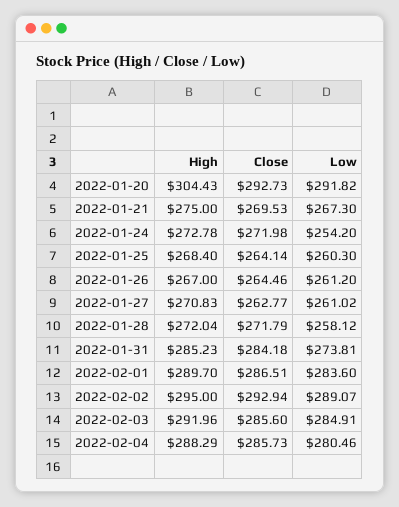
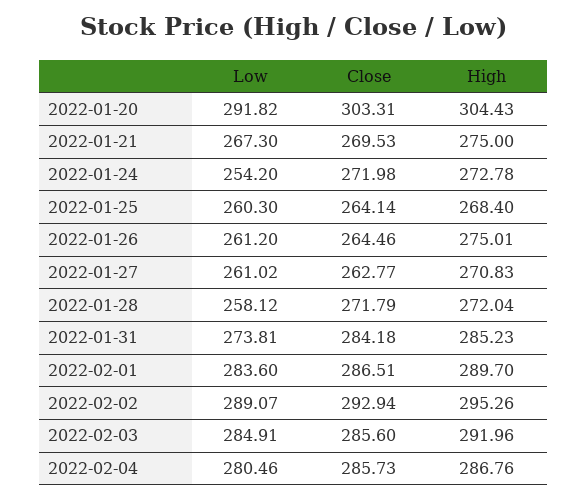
Close, 2022-01-20: 292.73 -> 303.31
High, 2022-01-26: 267 -> 275.01
High, 2022-02-02: 295 -> 295.26
High, 2022-02-04: 288.29 -> 286.76

